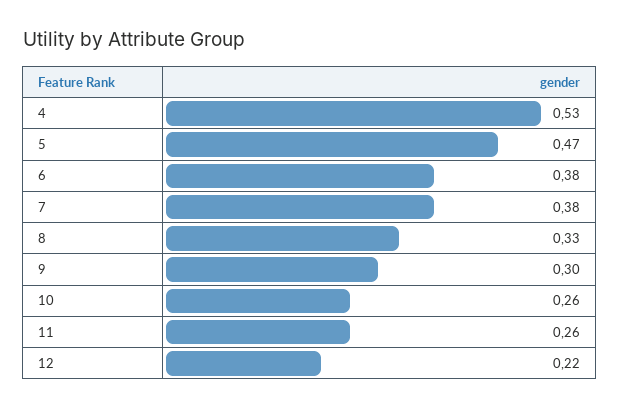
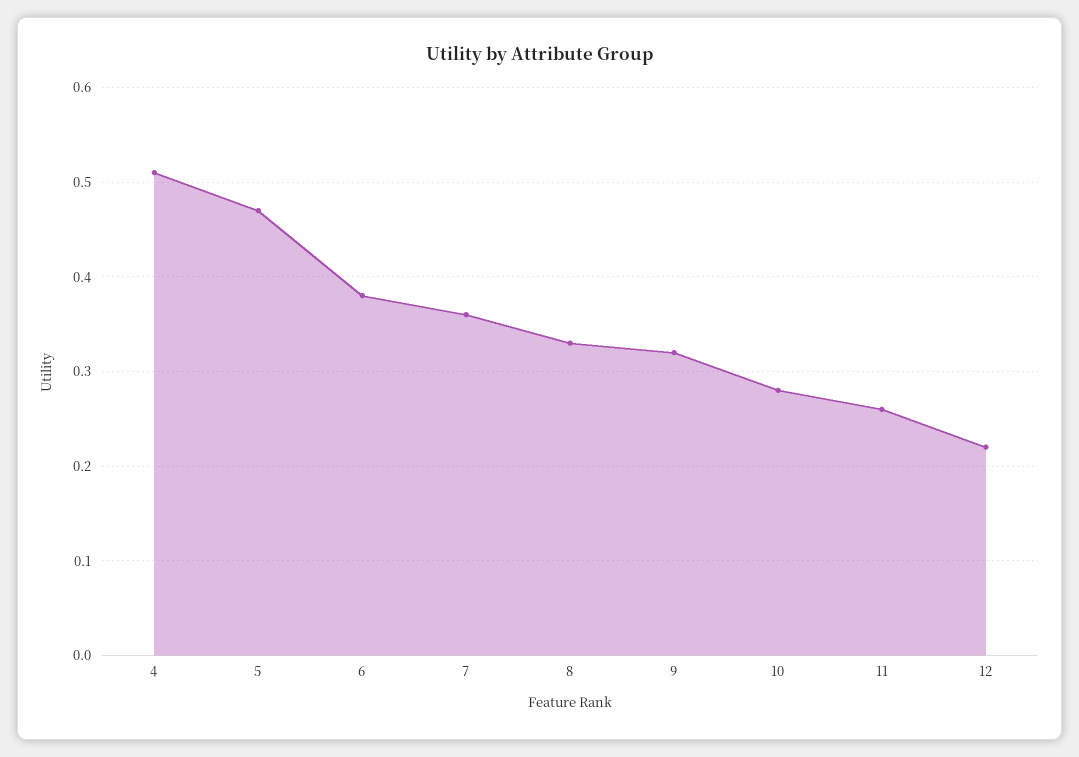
4: 0.53 -> 0.51
7: 0.38 -> 0.36
9: 0.3 -> 0.32
10: 0.26 -> 0.28

